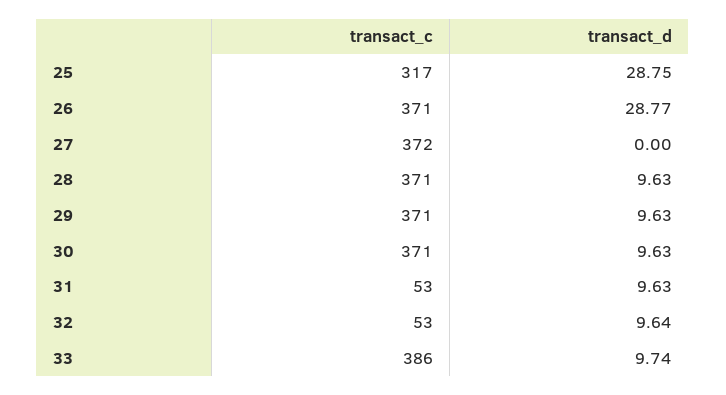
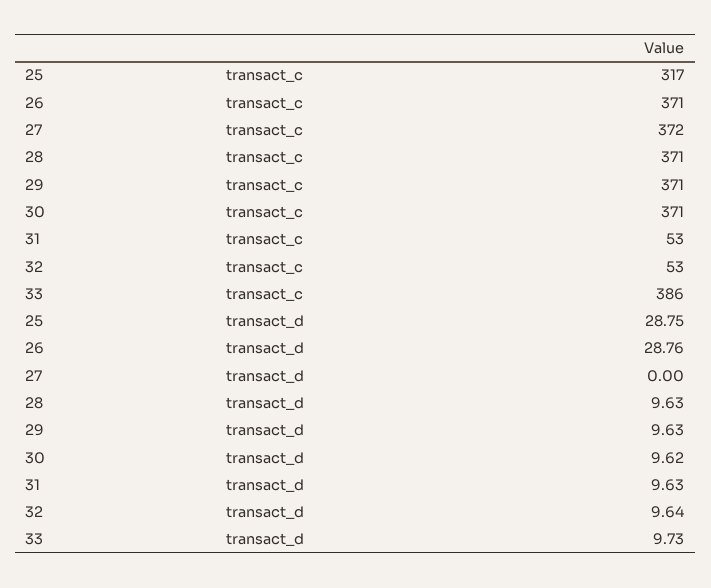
transact_d, 26: 28.77 -> 28.76
transact_d, 30: 9.63 -> 9.62
transact_d, 33: 9.74 -> 9.73

